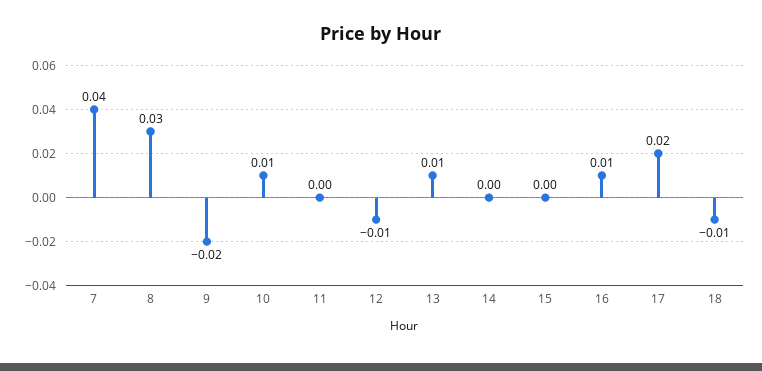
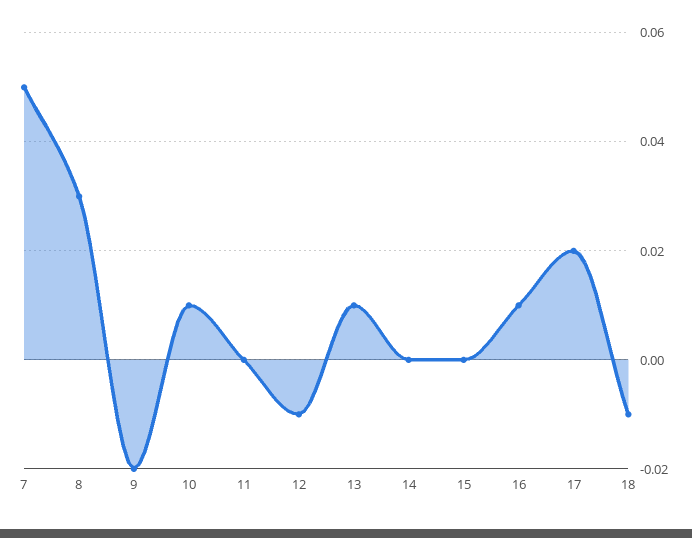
7: 0.04 -> 0.05

